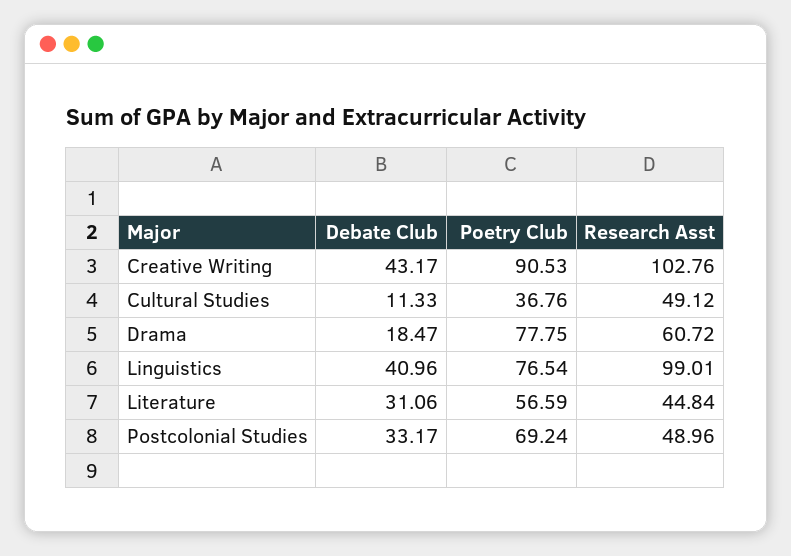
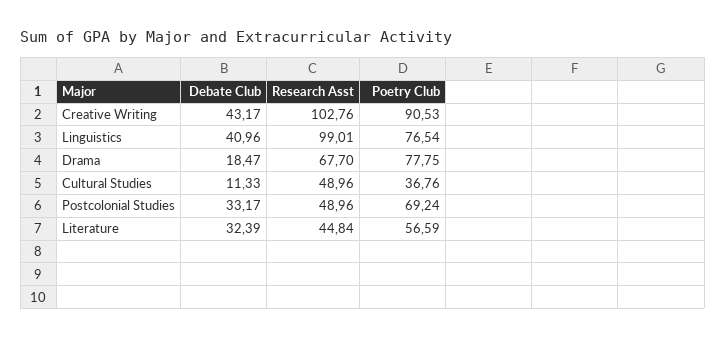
Research Asst, Cultural Studies: 49.12 -> 48.96
Research Asst, Drama: 60.72 -> 67.7
Debate Club, Literature: 31.06 -> 32.39

